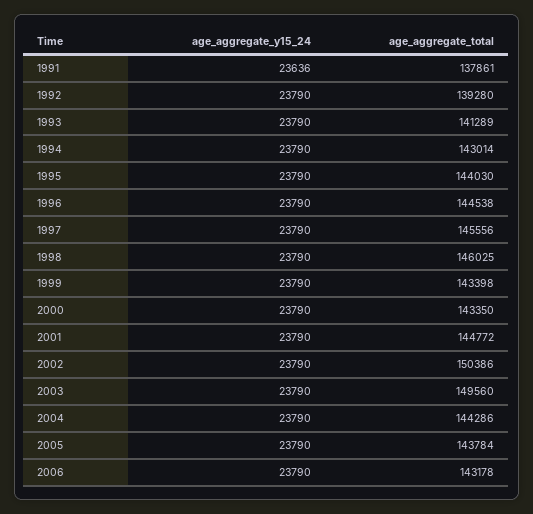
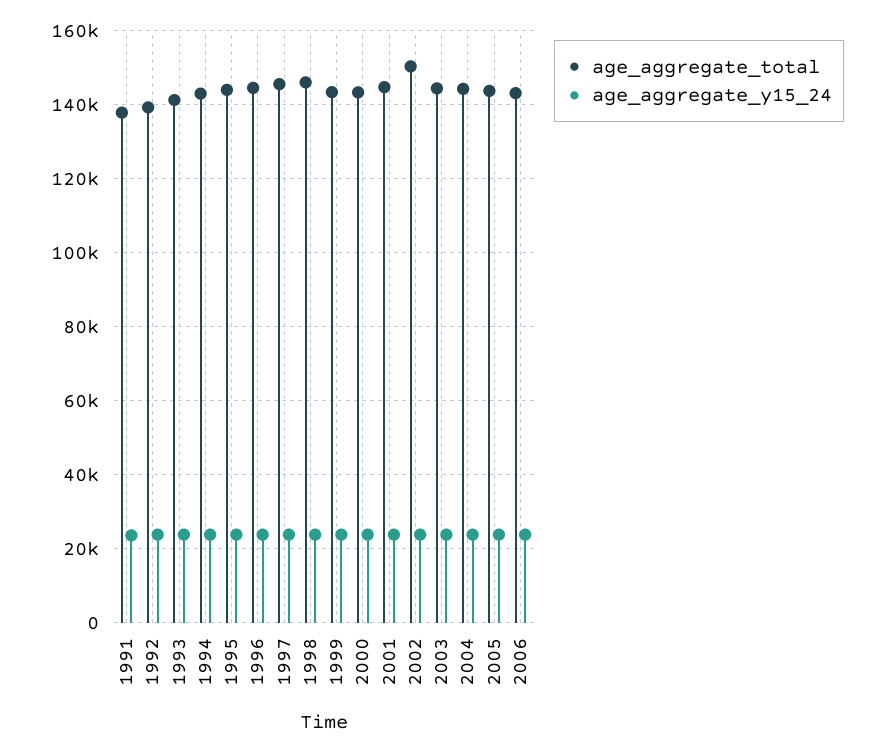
age_aggregate_total, 2003: 149560 -> 144000

